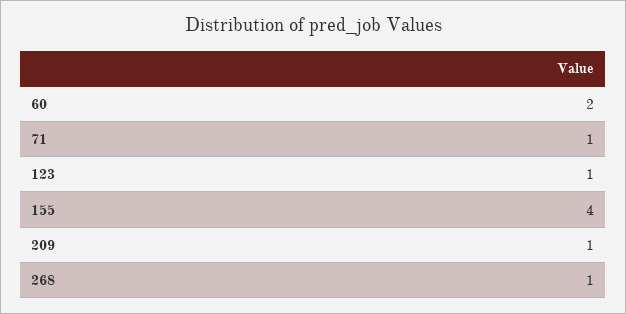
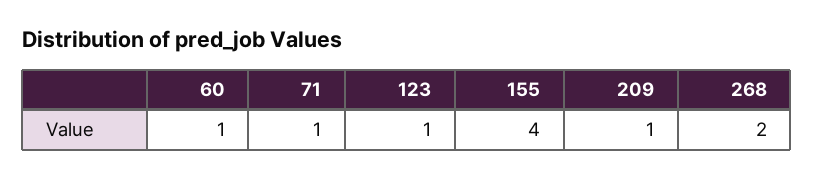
60: 2 -> 1
268: 1 -> 2

